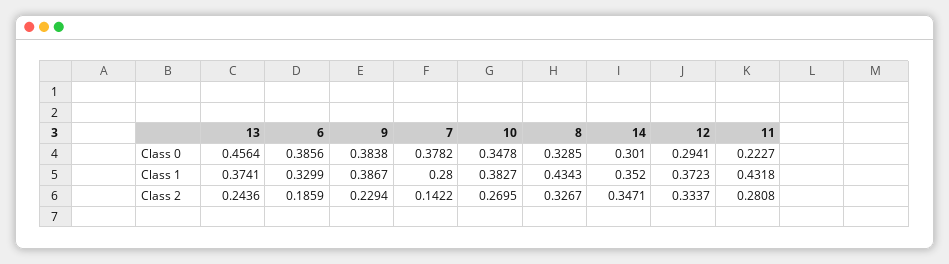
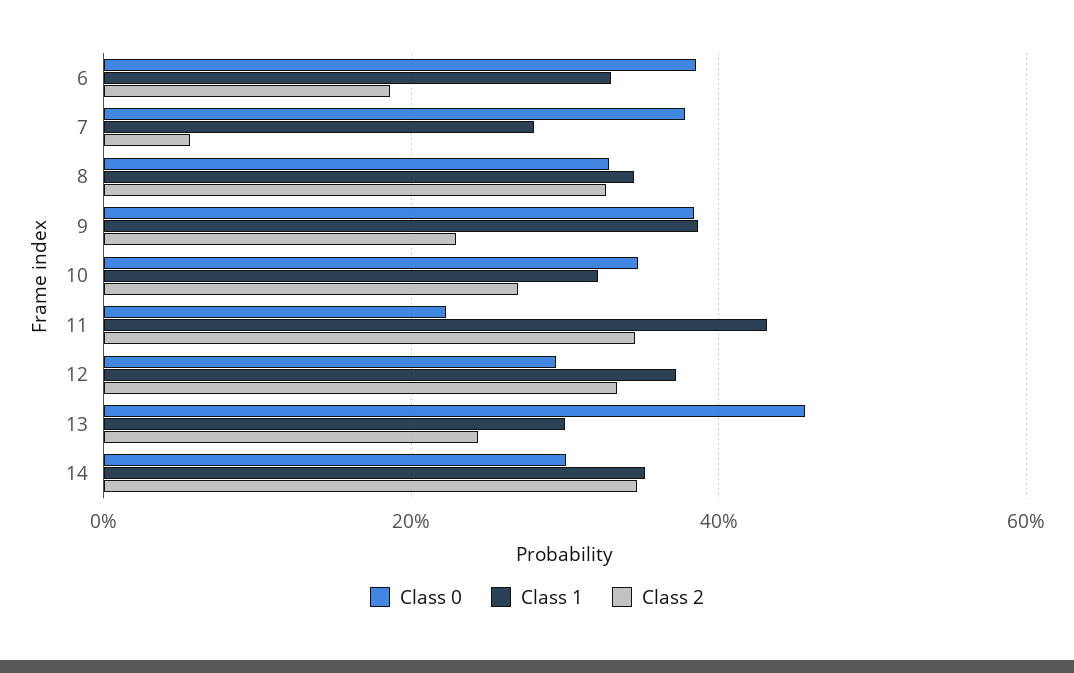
Class 1, 13: 0.3741 -> 0.3
Class 1, 10: 0.3827 -> 0.32
Class 1, 8: 0.4343 -> 0.34
Class 2, 7: 0.1422 -> 0.06
Class 2, 11: 0.2808 -> 0.34

